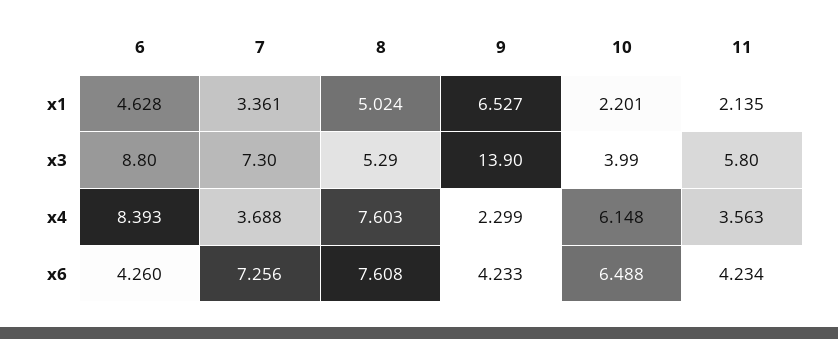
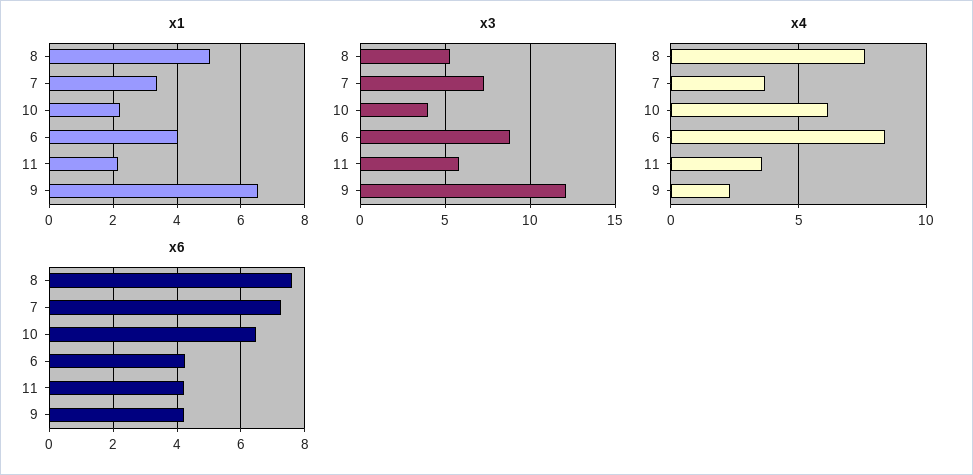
x1, 6: 4.628 -> 4
x3, 9: 13.9 -> 12

